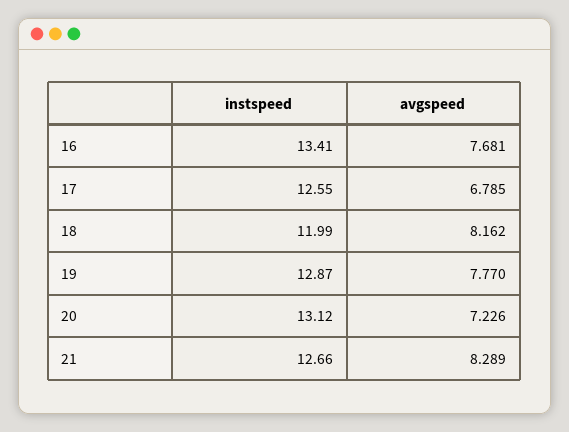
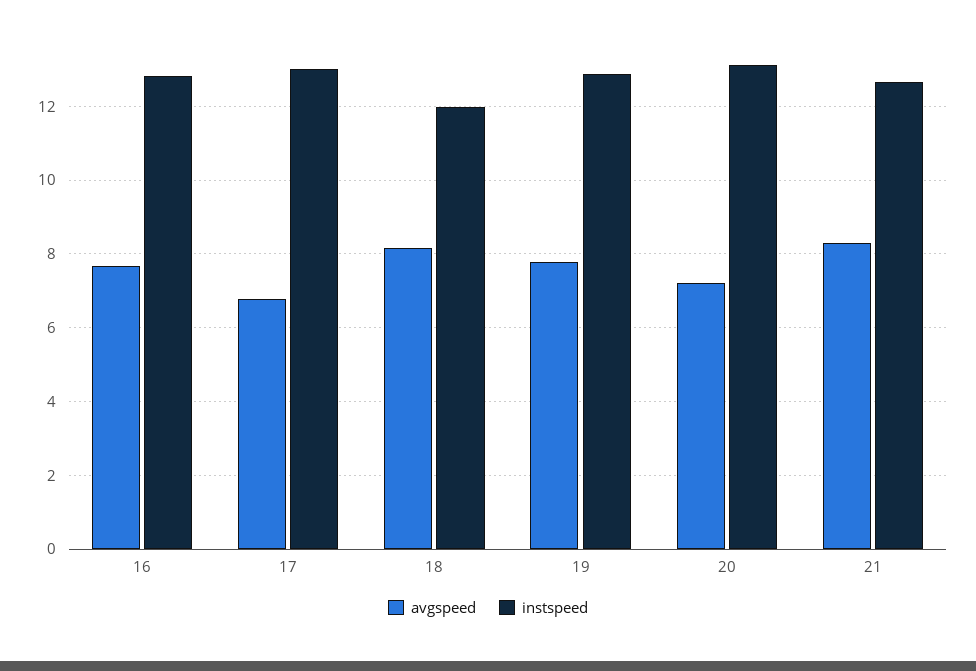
instspeed, 16: 13.41 -> 12.8
instspeed, 17: 12.55 -> 13

